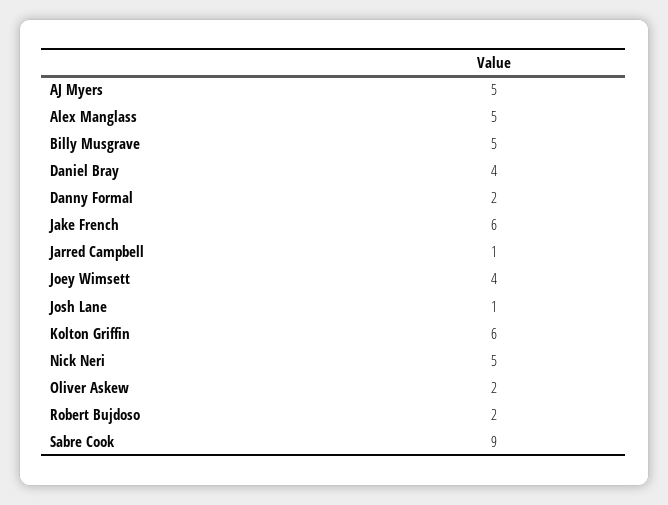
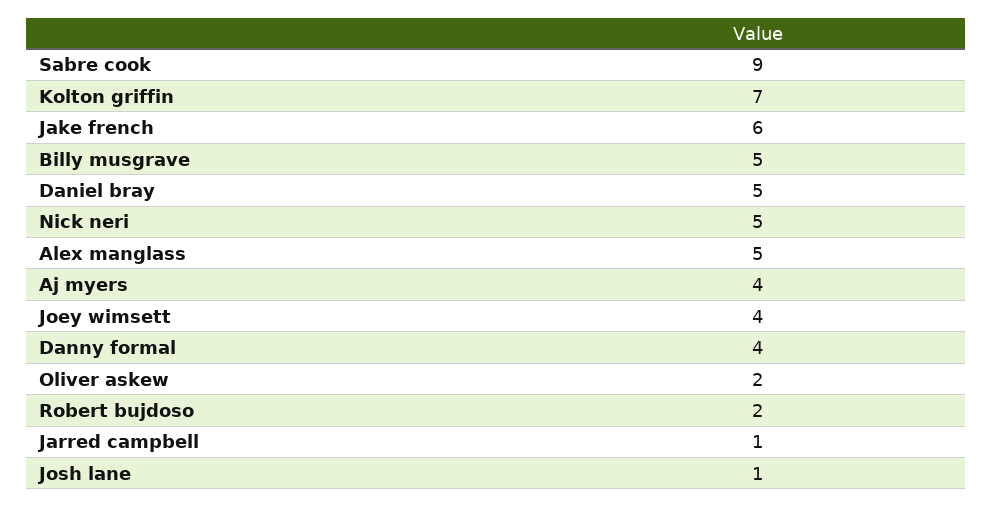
AJ Myers: 5 -> 4
Daniel Bray: 4 -> 5
Danny Formal: 2 -> 4
Kolton Griffin: 6 -> 7

